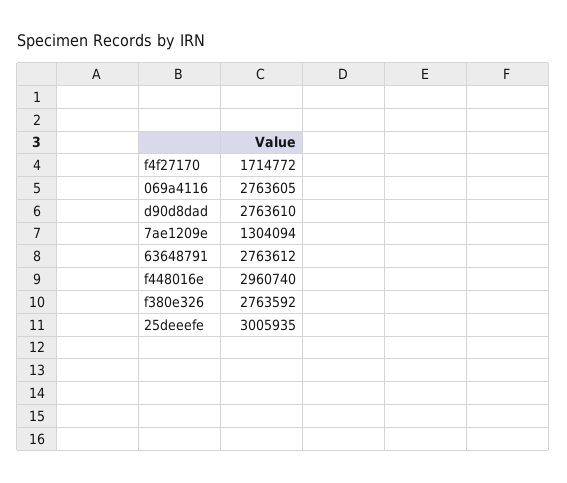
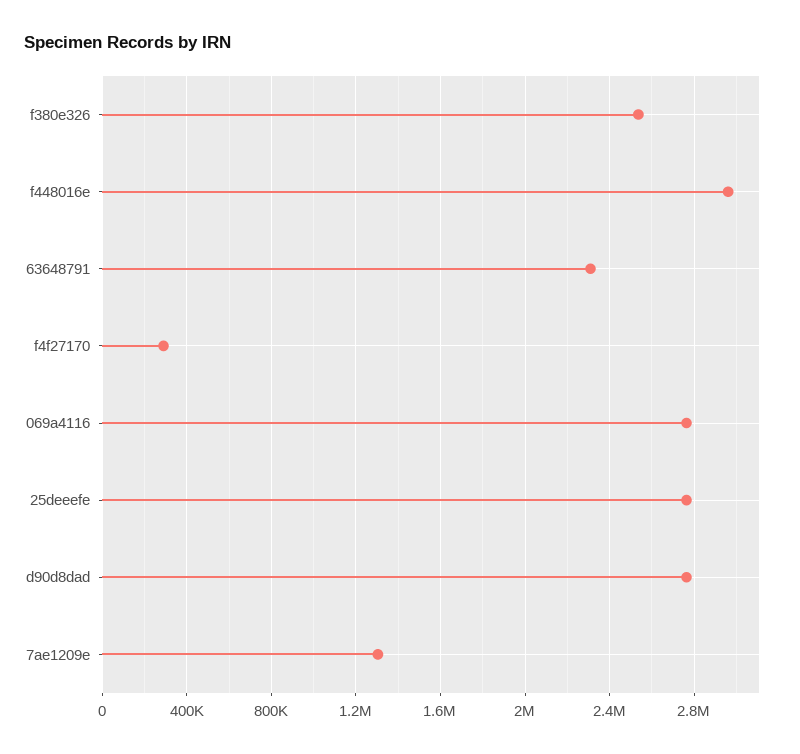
f4f27170: 1714772 -> 300000
63648791: 2763612 -> 2300000
f380e326: 2763592 -> 2550000
25deeefe: 3005935 -> 2750000

